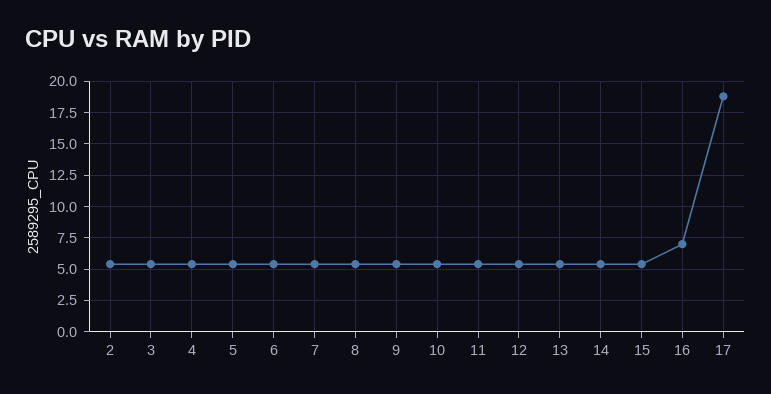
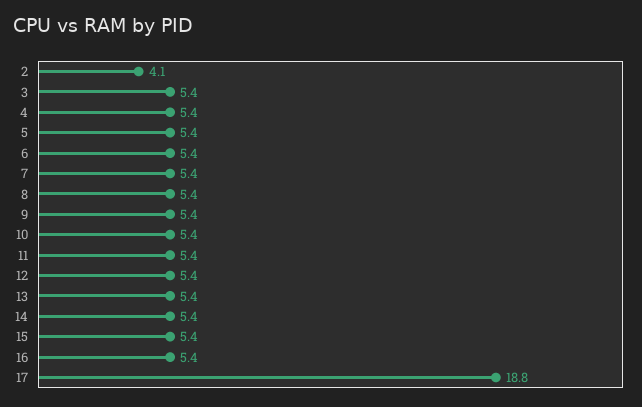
2: 5.5 -> 4.1
16: 7 -> 5.4

